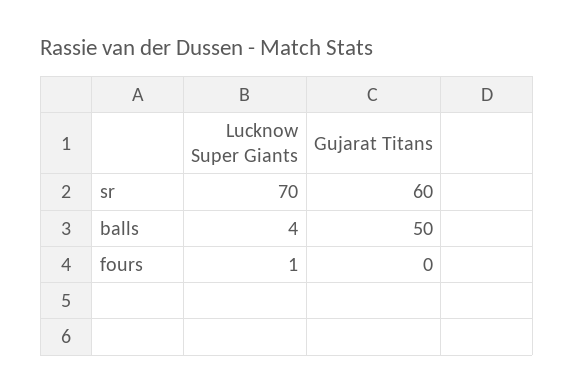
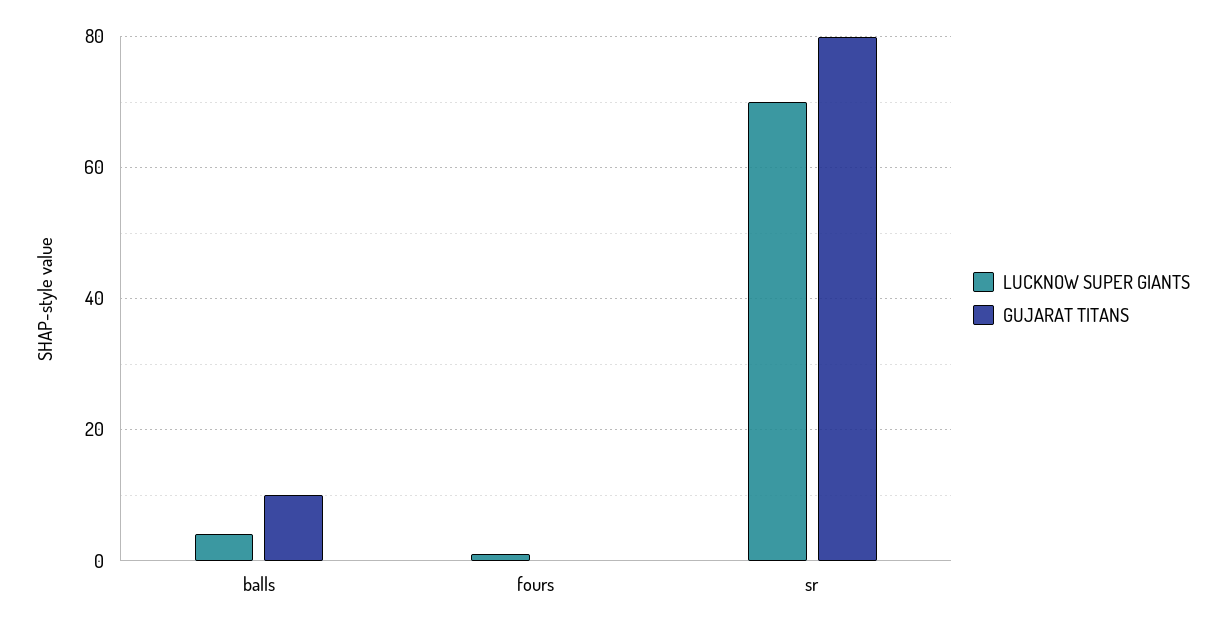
Gujarat Titans, sr: 60 -> 80
Gujarat Titans, balls: 50 -> 10

